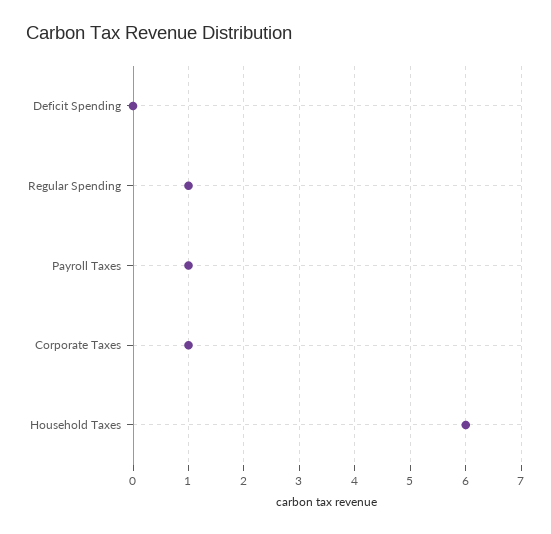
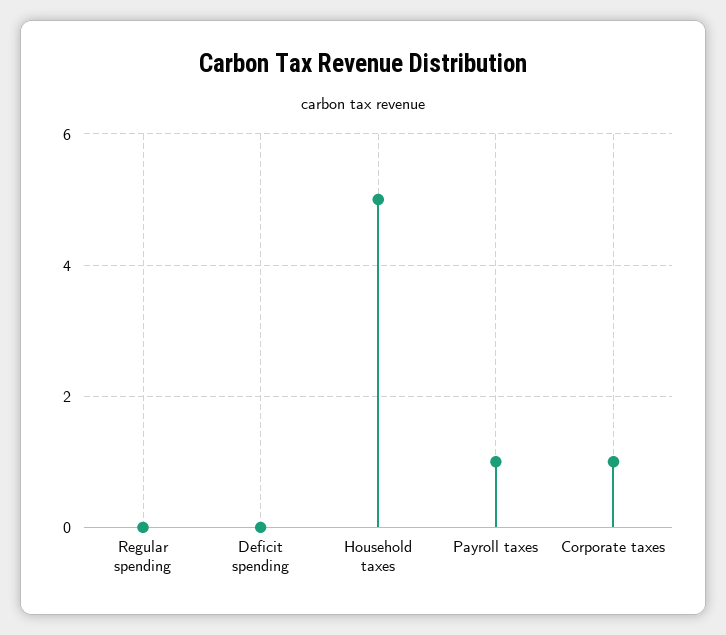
Regular Spending: 1 -> 0
Household Taxes: 6 -> 5

